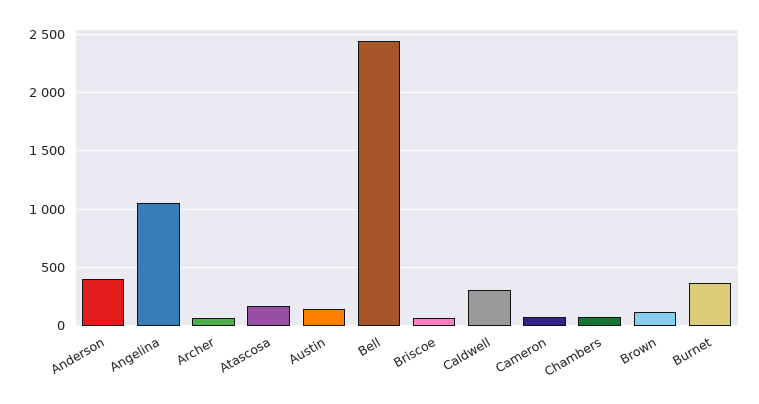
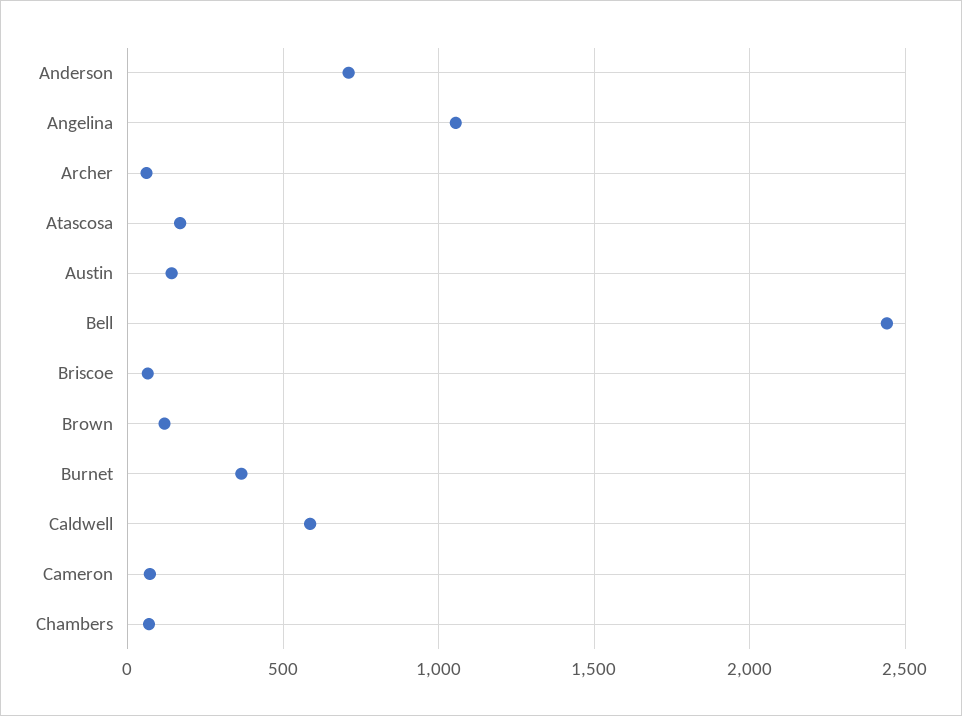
Anderson: 400 -> 700
Caldwell: 300 -> 600

